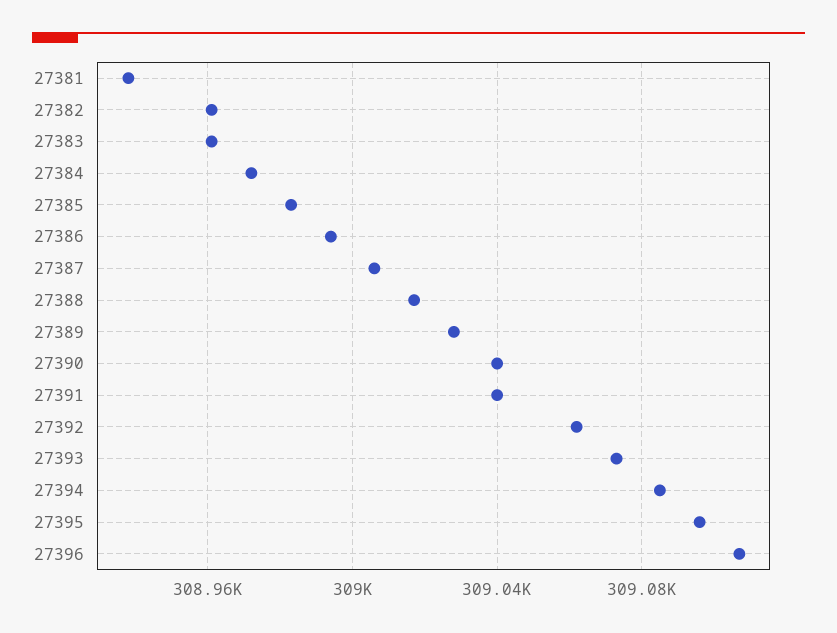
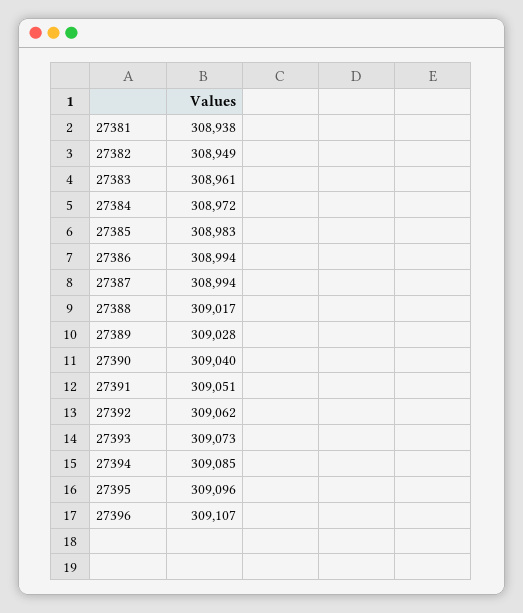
27382: 308960 -> 308949
27387: 309005 -> 308994
27391: 309040 -> 309051

